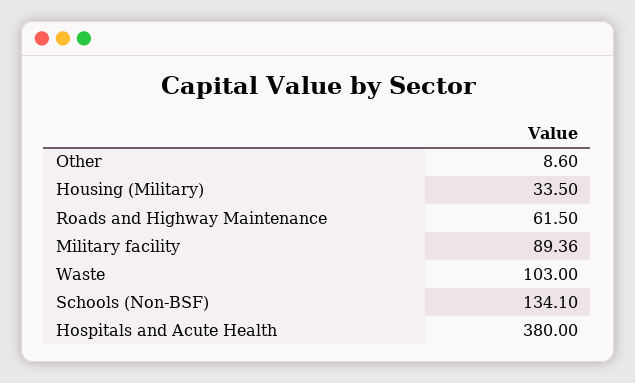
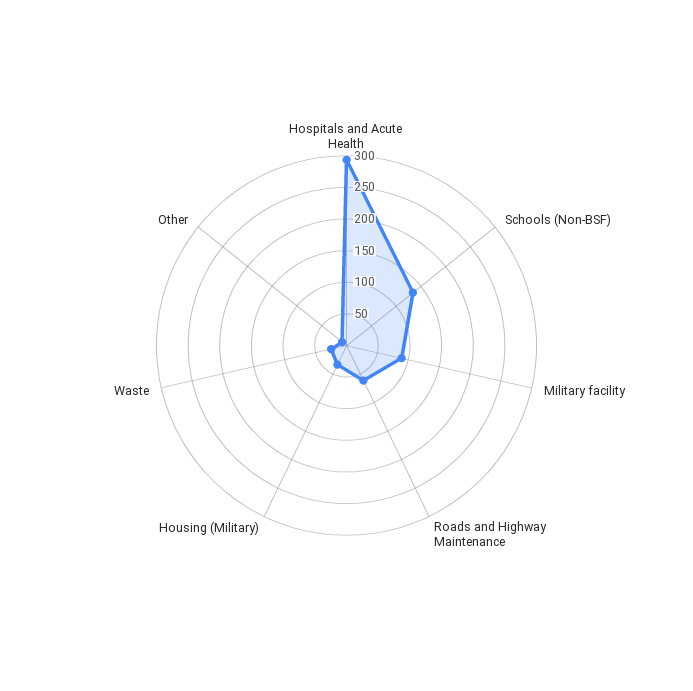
Waste: 103 -> 25
Hospitals and Acute Health: 380 -> 300

